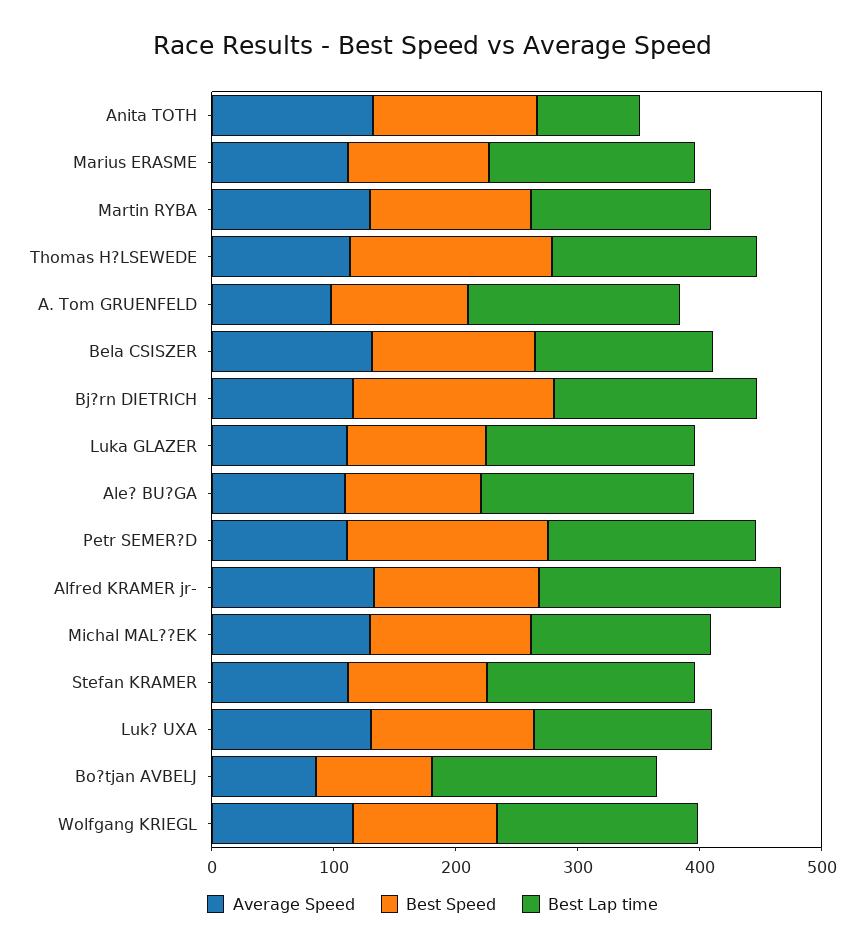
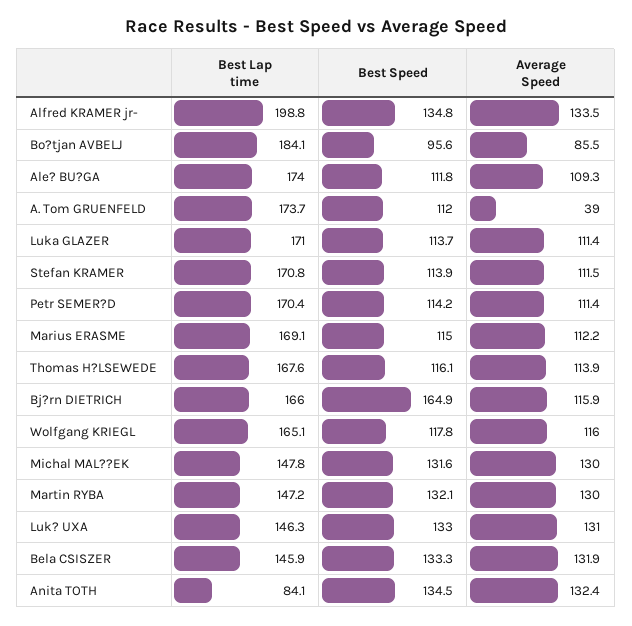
Best Speed, Thomas H?LSEWEDE: 160 -> 116.1
Average Speed, A. Tom GRUENFELD: 100 -> 39
Best Speed, Petr SEMER?D: 160 -> 114.2

